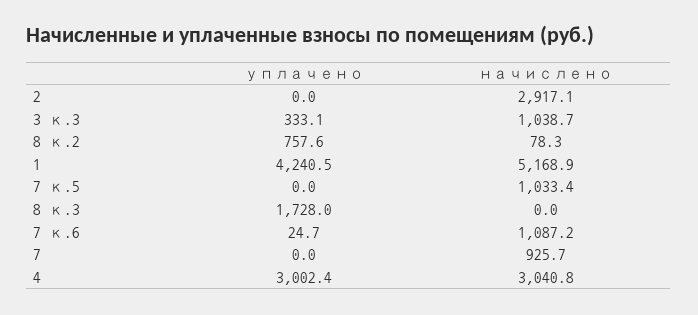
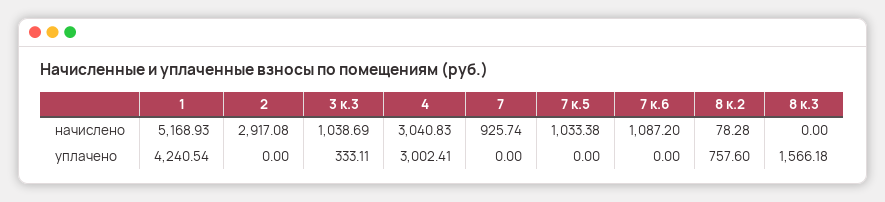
уплачено, 8 к.3: 1728 -> 1566.18
уплачено, 7 к.6: 24.7 -> 0

